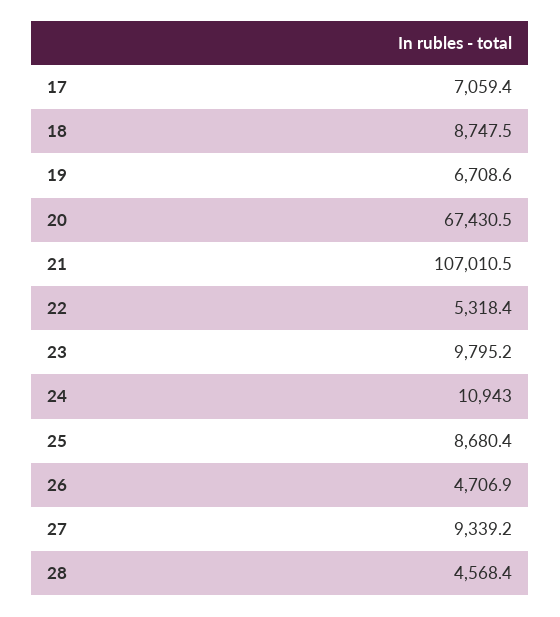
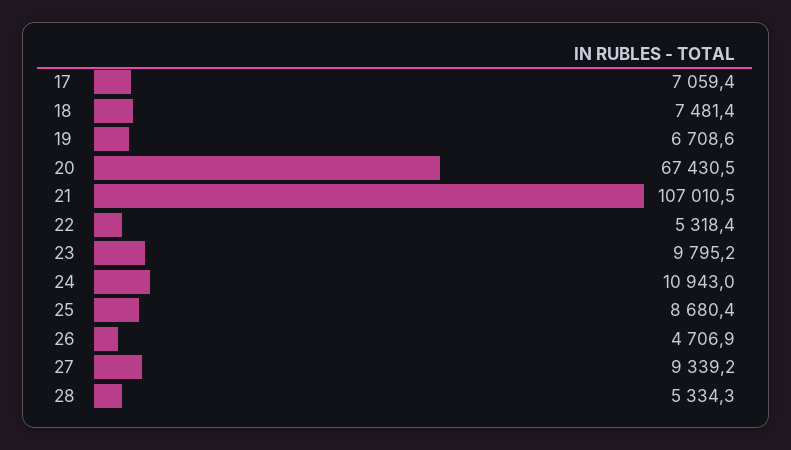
18: 8747.5 -> 7481.4
28: 4568.4 -> 5334.3

